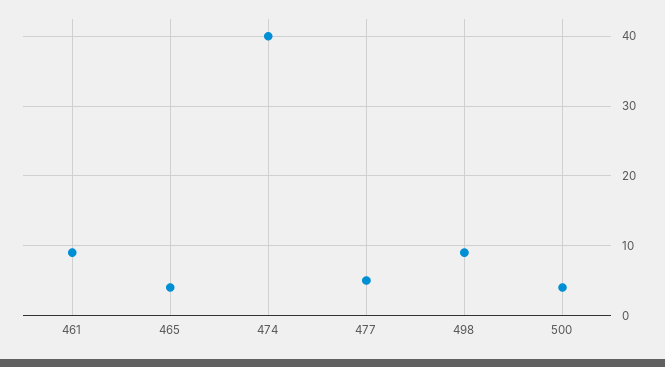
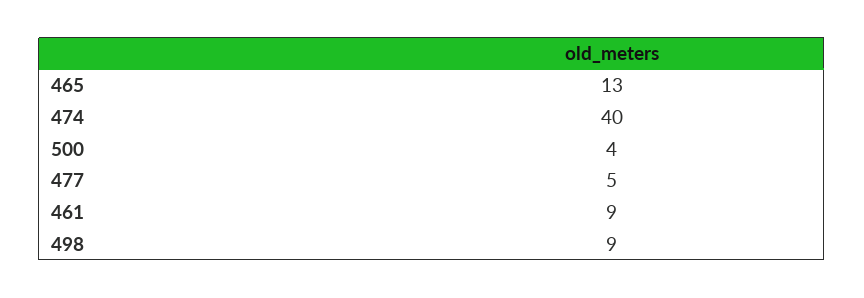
465: 4 -> 13

